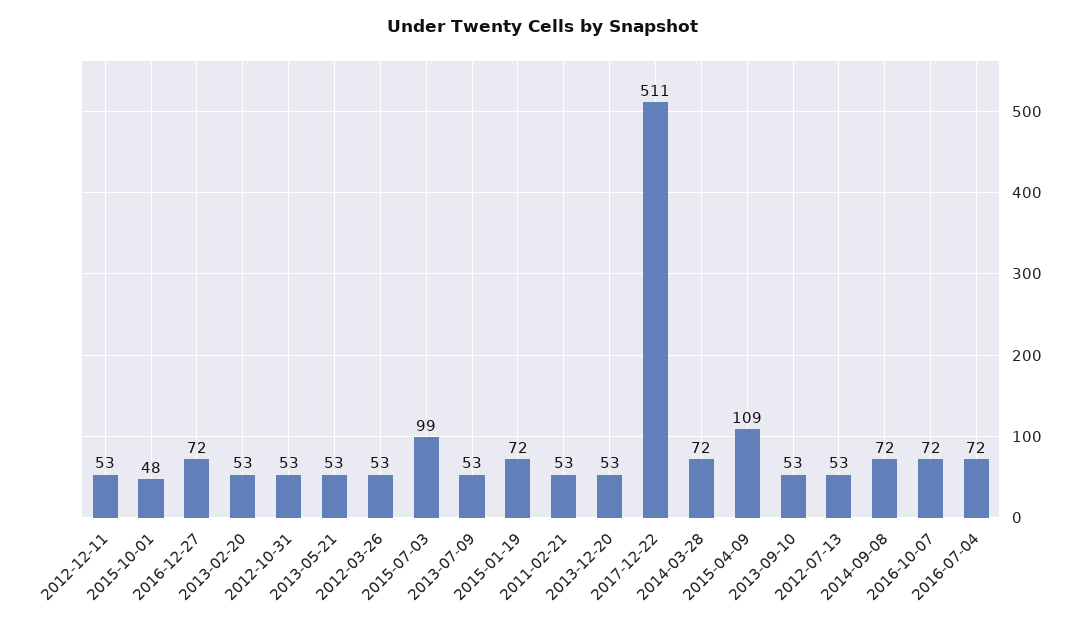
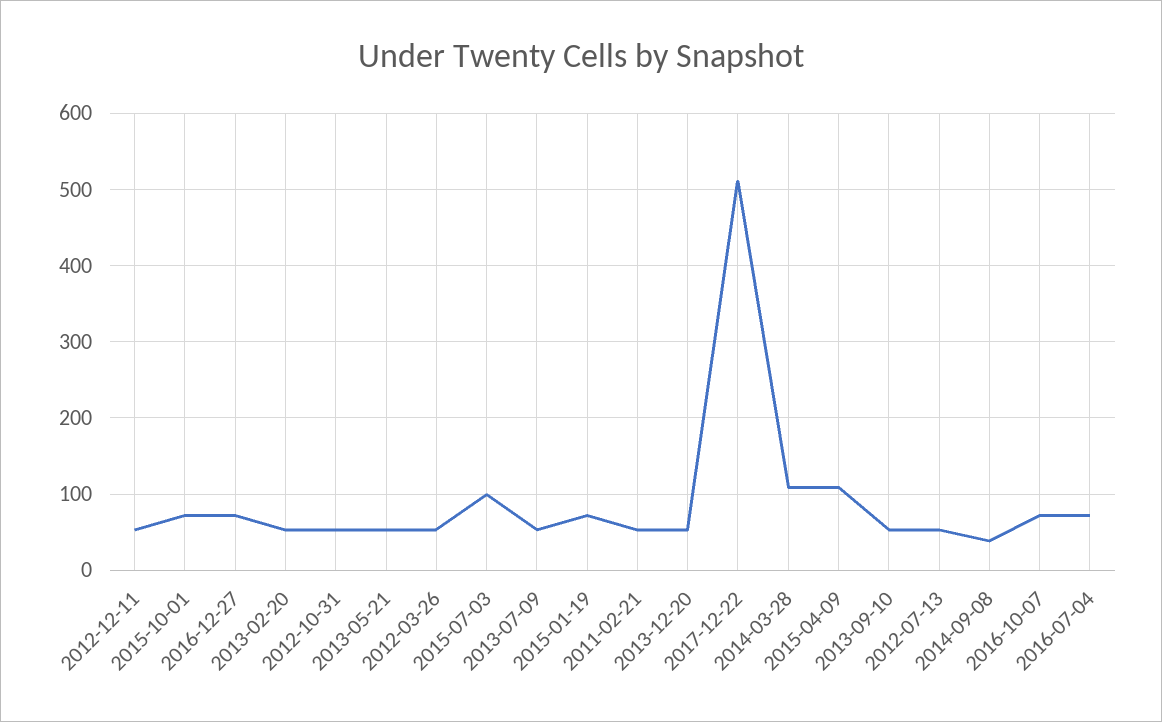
2015-10-01: 48 -> 70
2014-03-28: 72 -> 110
2014-09-08: 72 -> 40

